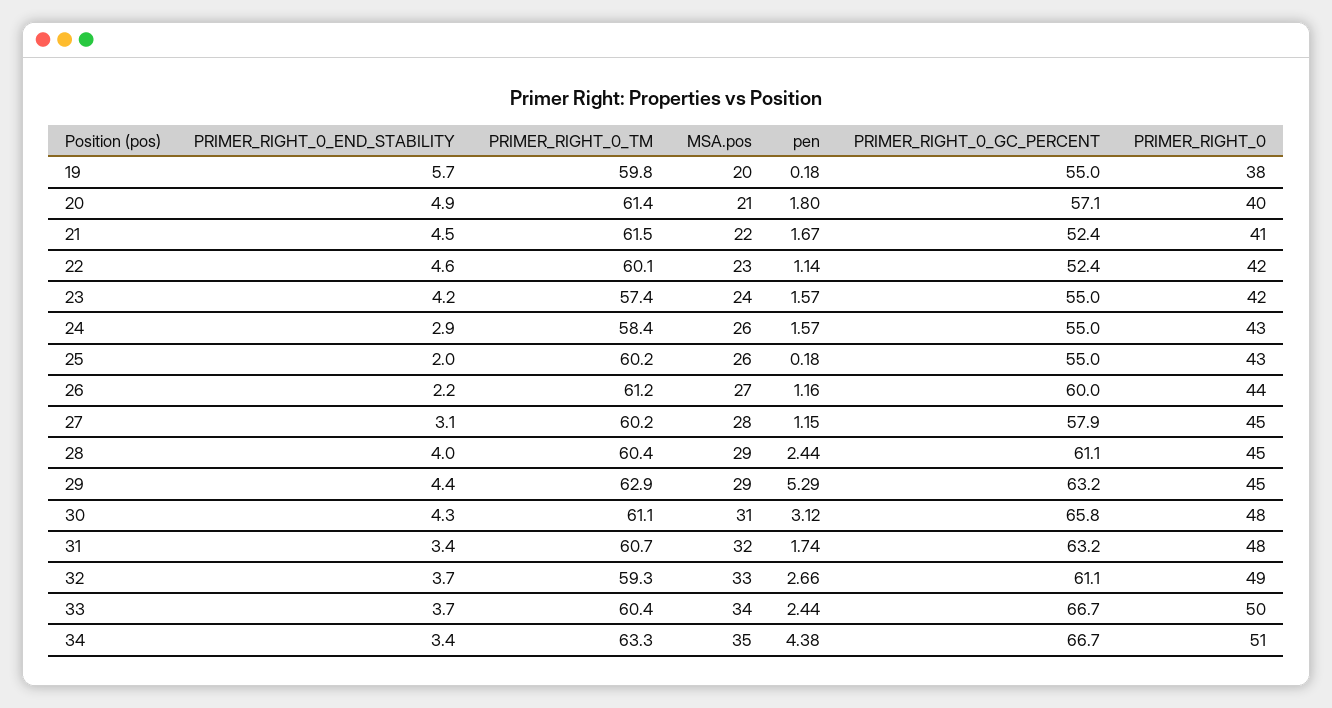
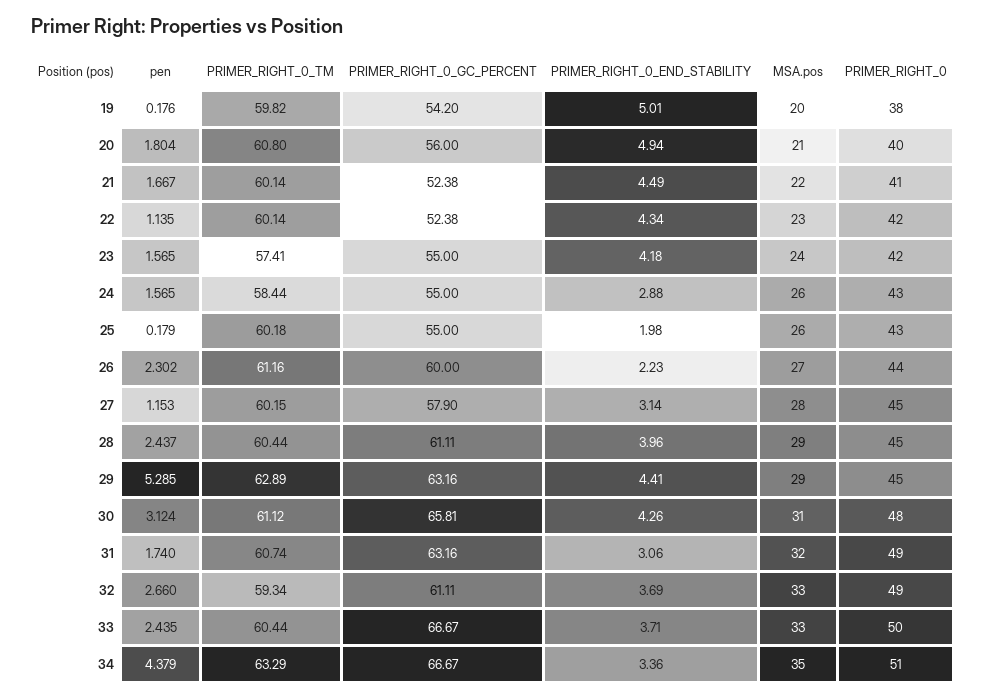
PRIMER_RIGHT_0_END_STABILITY, 19: 5.7 -> 5.01
PRIMER_RIGHT_0_GC_PERCENT, 19: 55 -> 54.2
PRIMER_RIGHT_0_TM, 20: 61.4 -> 60.8
PRIMER_RIGHT_0_GC_PERCENT, 20: 57.1 -> 56
PRIMER_RIGHT_0_TM, 21: 61.5 -> 60.14
PRIMER_RIGHT_0_END_STABILITY, 22: 4.6 -> 4.34
pen, 26: 1.16 -> 2.302
PRIMER_RIGHT_0_END_STABILITY, 31: 3.4 -> 3.06
PRIMER_RIGHT_0, 31: 48 -> 49
MSA.pos, 33: 34 -> 33

